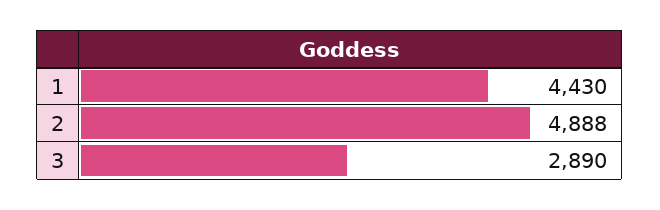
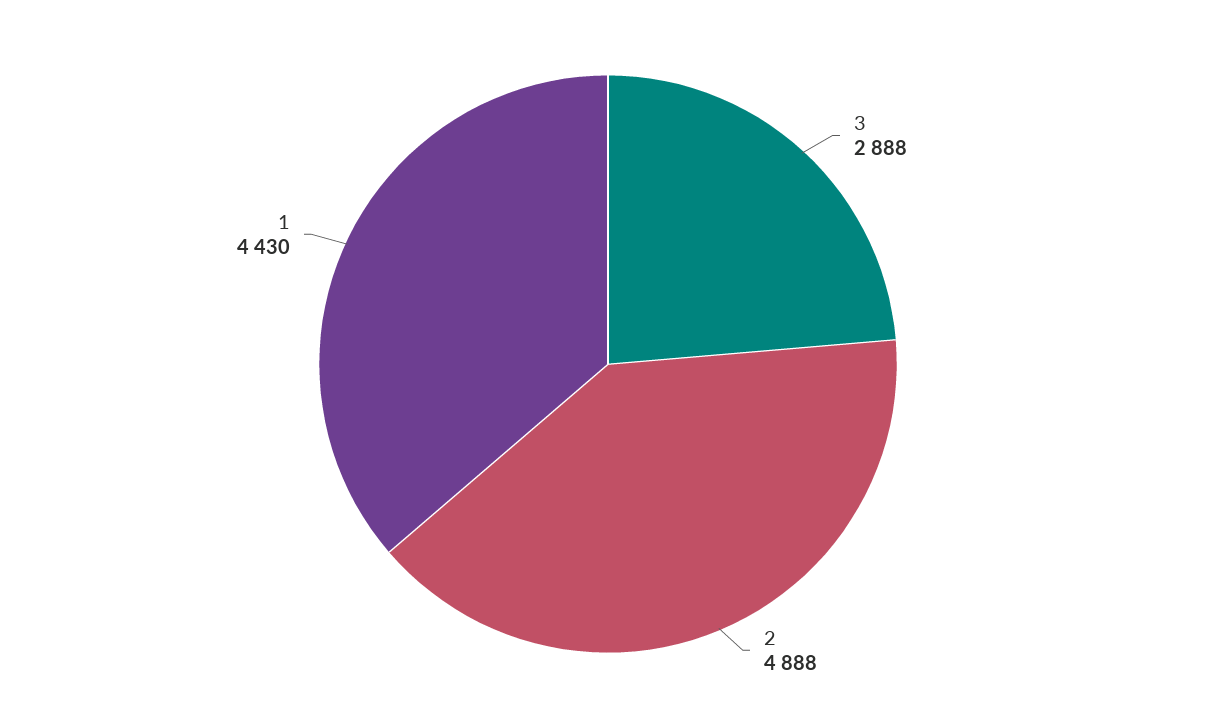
3: 2890 -> 2888

